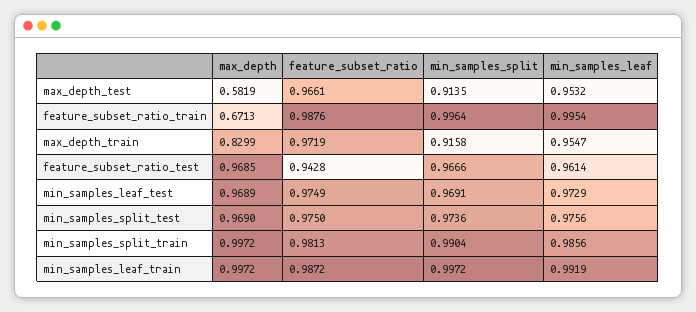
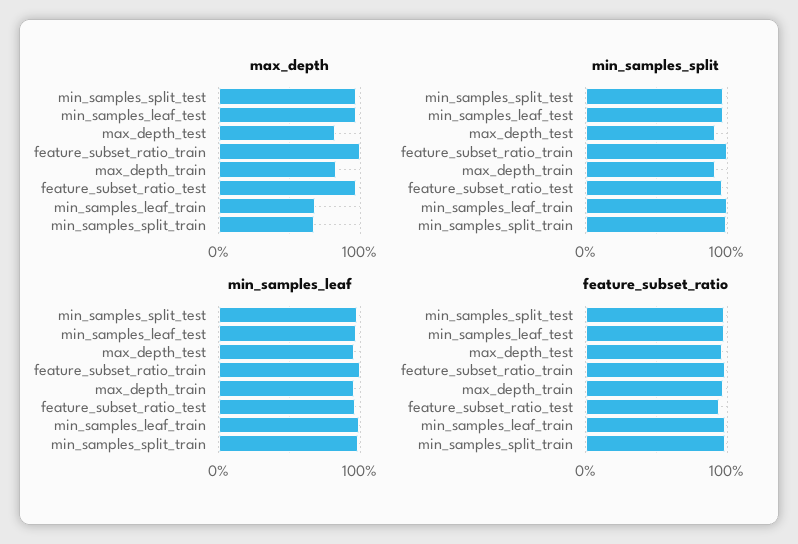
max_depth, max_depth_test: 0.5819 -> 0.8
max_depth, feature_subset_ratio_train: 0.6713 -> 1
max_depth, min_samples_split_train: 0.9972 -> 0.7
max_depth, min_samples_leaf_train: 0.9972 -> 0.7

